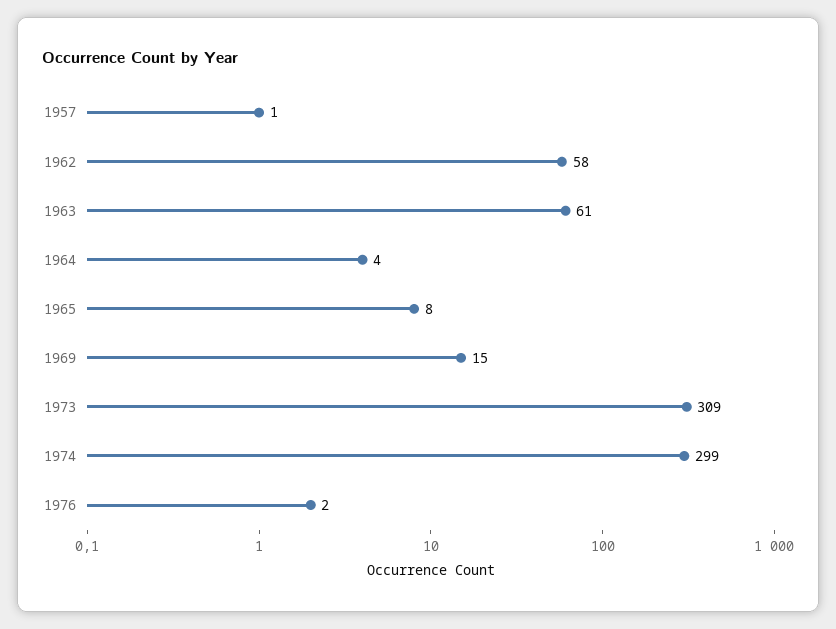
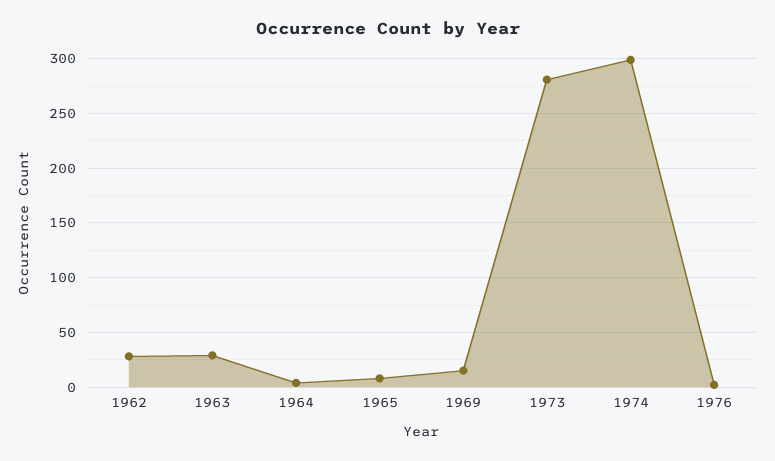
1957: 1 -> none
1962: 58 -> 30
1963: 61 -> 30
1973: 309 -> 280

